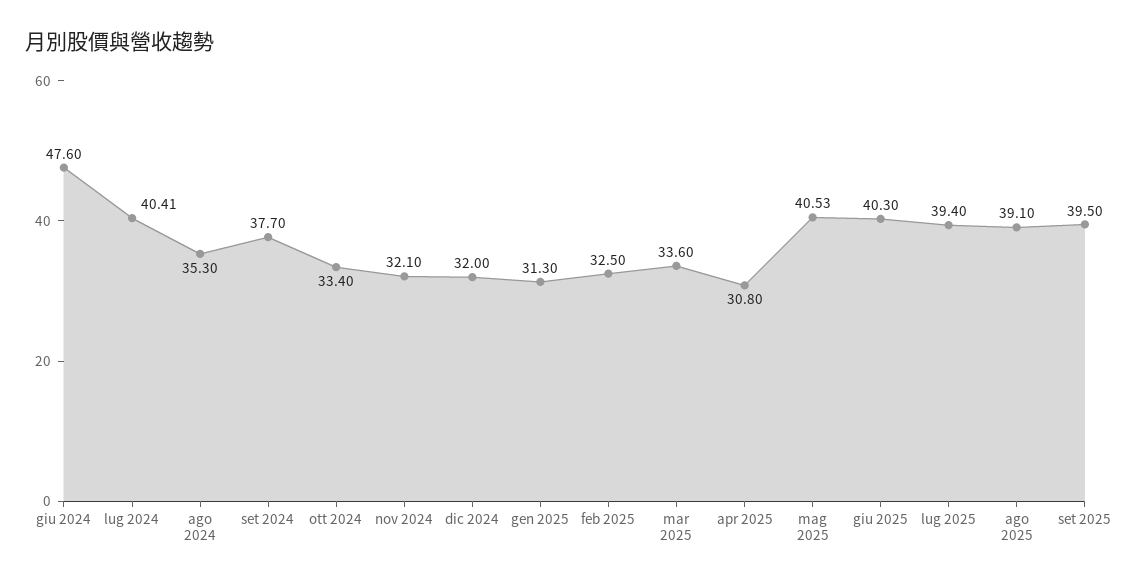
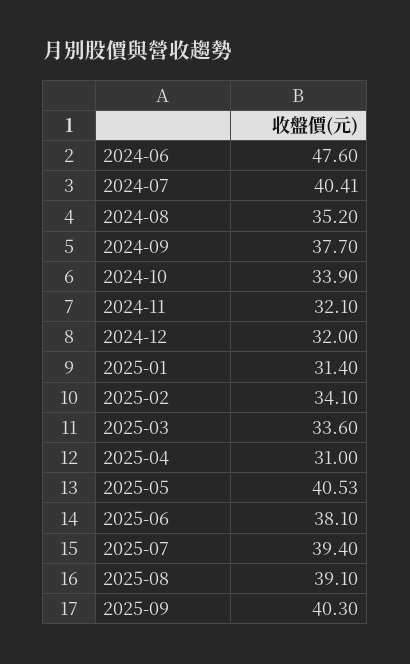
ago 2024: 35.3 -> 35.2
ott 2024: 33.4 -> 33.9
gen 2025: 31.3 -> 31.4
feb 2025: 32.5 -> 34.1
apr 2025: 30.8 -> 31
giu 2025: 40.3 -> 38.1
set 2025: 39.5 -> 40.3

